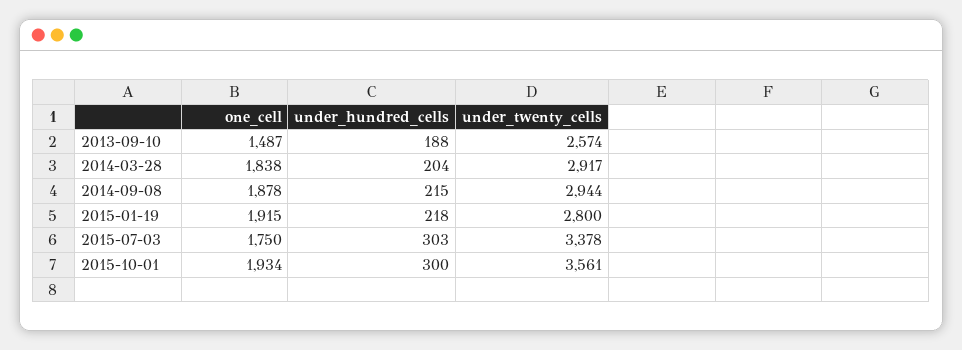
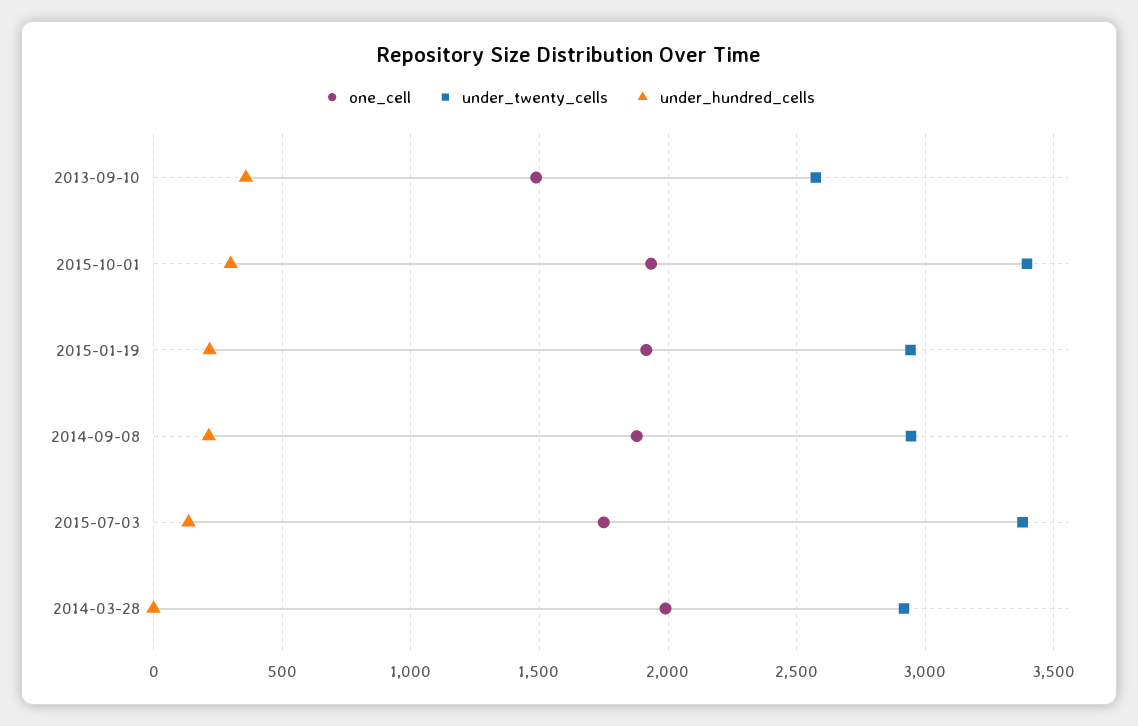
under_hundred_cells, 2013-09-10: 188 -> 350
one_cell, 2014-03-28: 1838 -> 2000
under_hundred_cells, 2014-03-28: 204 -> 0
under_twenty_cells, 2015-01-19: 2800 -> 2950
under_hundred_cells, 2015-07-03: 303 -> 150
under_twenty_cells, 2015-10-01: 3561 -> 3400

